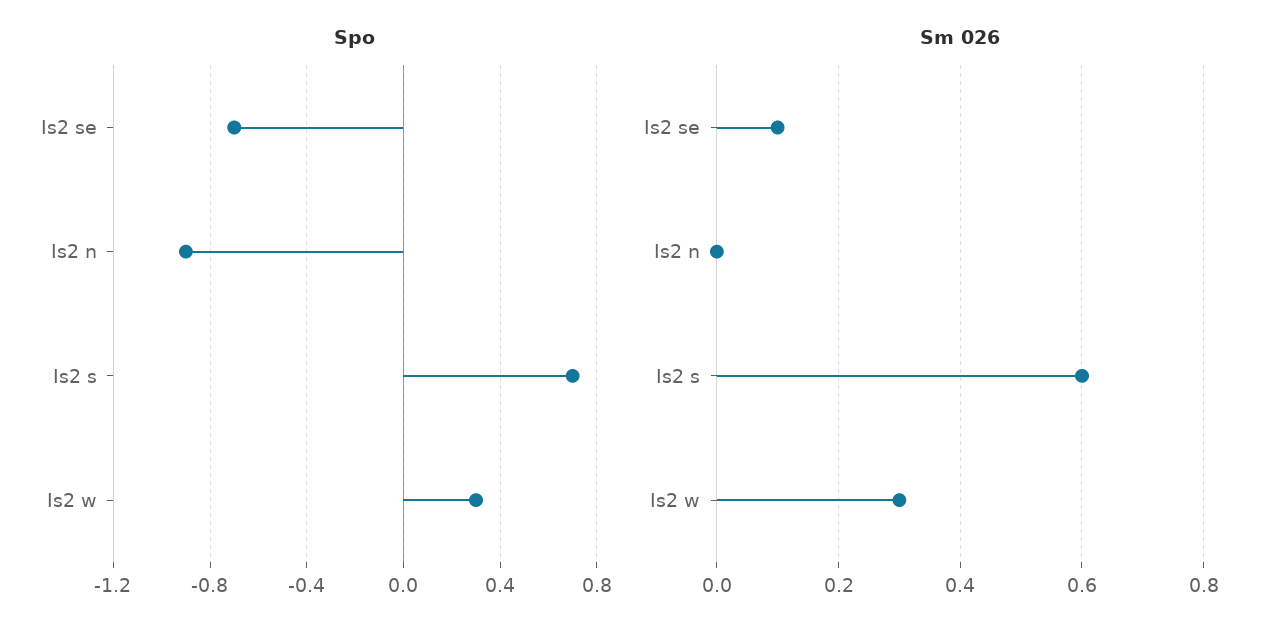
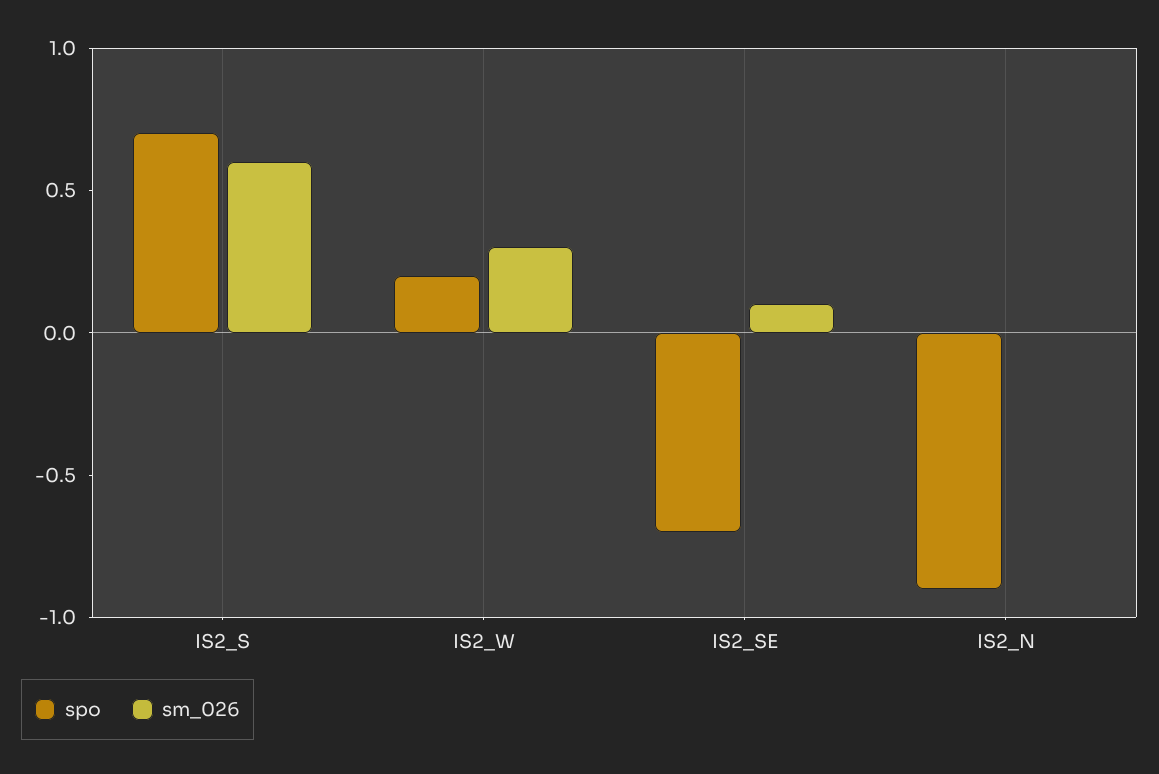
Spo, Is2 w: 0.3 -> 0.2

